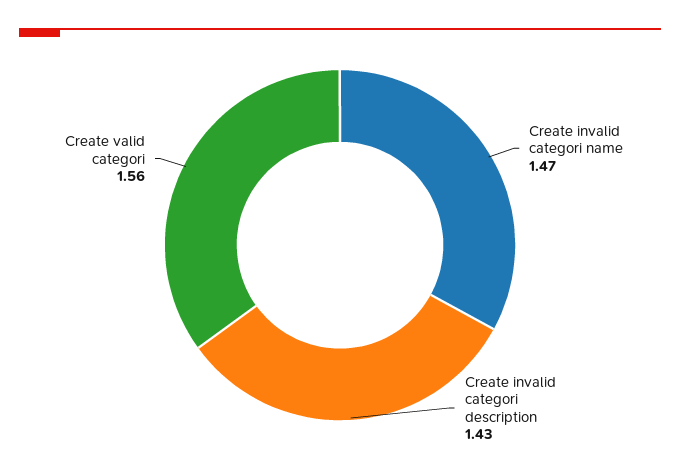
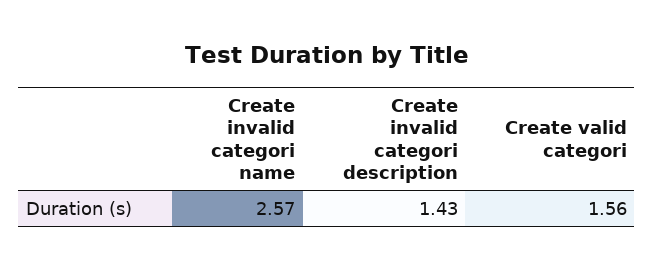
Create invalid categori name: 1.47 -> 2.57

